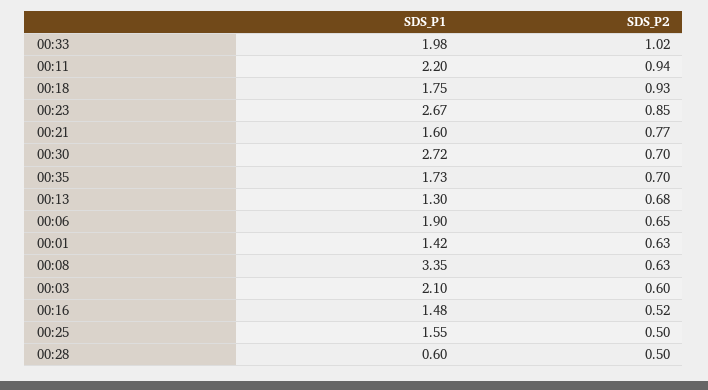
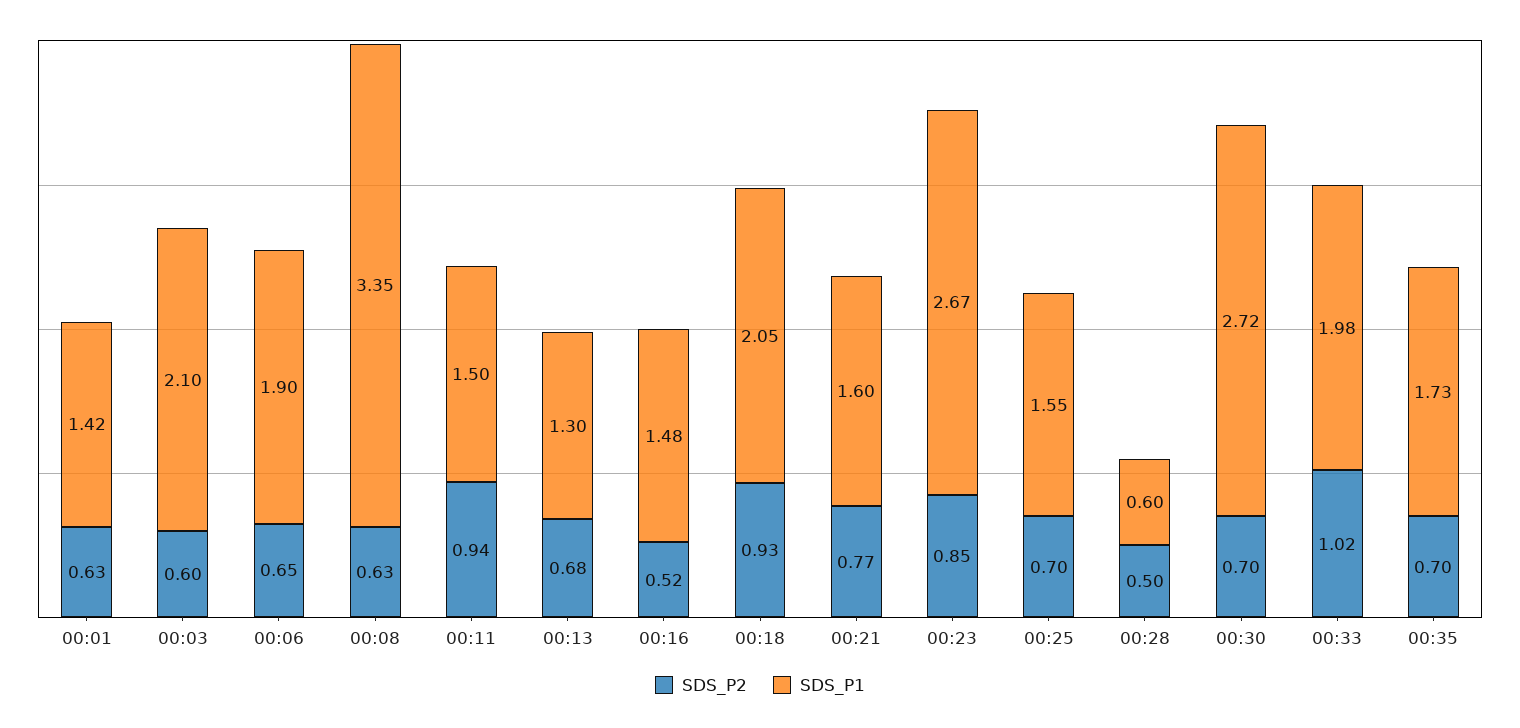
SDS_P1, 00:11: 2.2 -> 1.5
SDS_P1, 00:18: 1.75 -> 2.05
SDS_P2, 00:25: 0.5 -> 0.7

